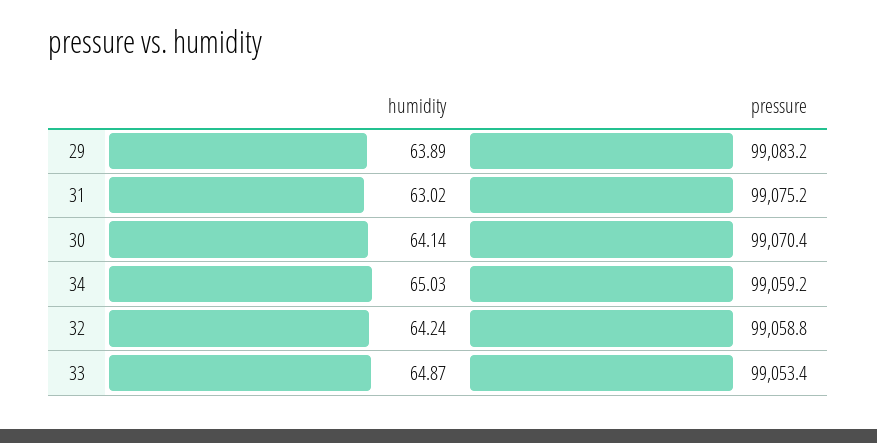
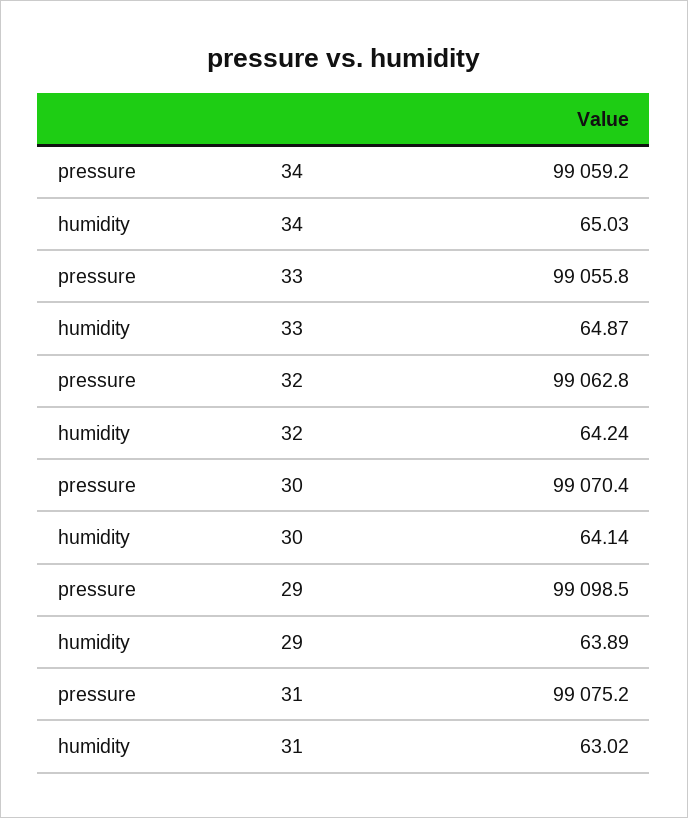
pressure, 29: 99083.2 -> 99098.5
pressure, 32: 99058.8 -> 99062.8
pressure, 33: 99053.4 -> 99055.8

